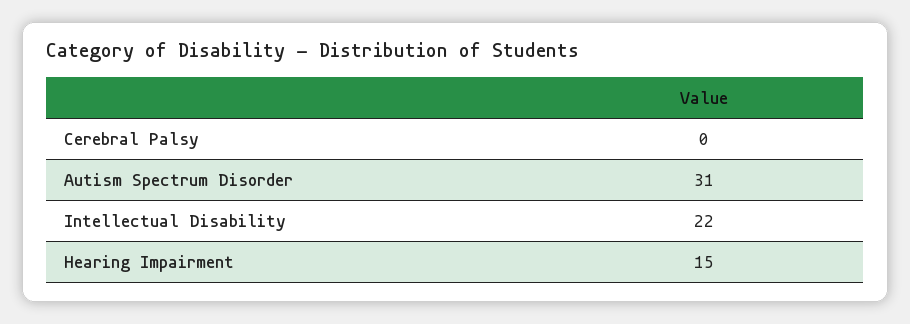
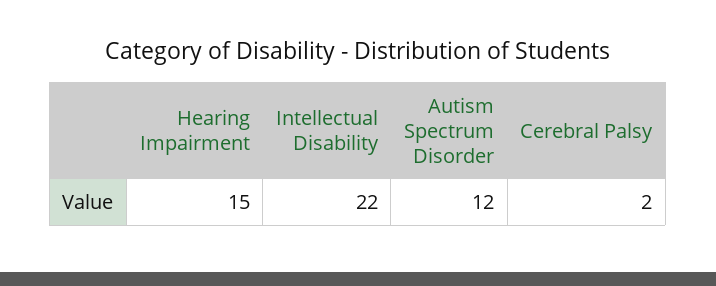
Cerebral Palsy: 0 -> 2
Autism Spectrum Disorder: 31 -> 12

